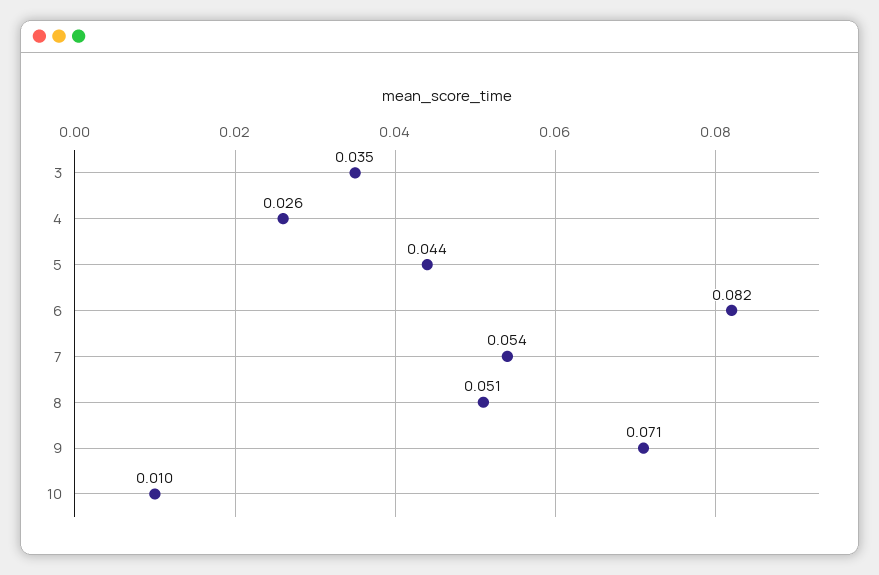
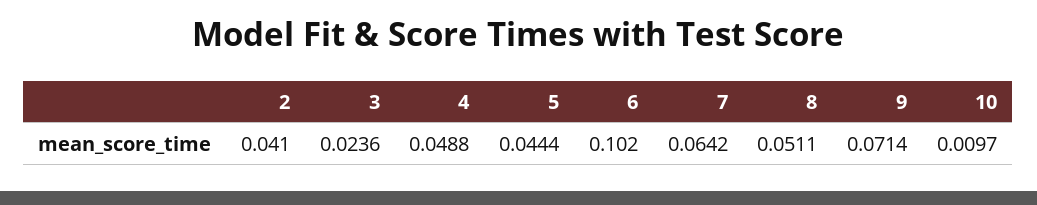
3: 0.035 -> 0.0236
4: 0.026 -> 0.0488
6: 0.082 -> 0.102
7: 0.054 -> 0.0642
2: none -> 0.041

